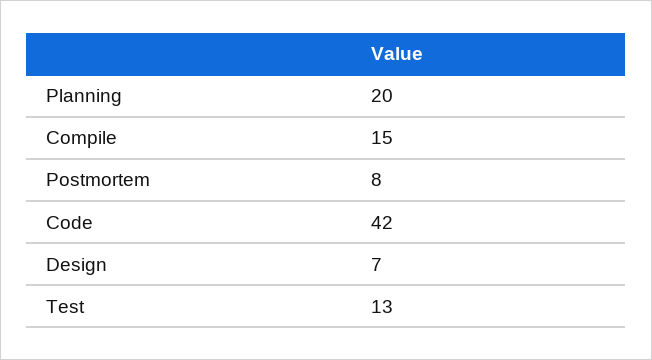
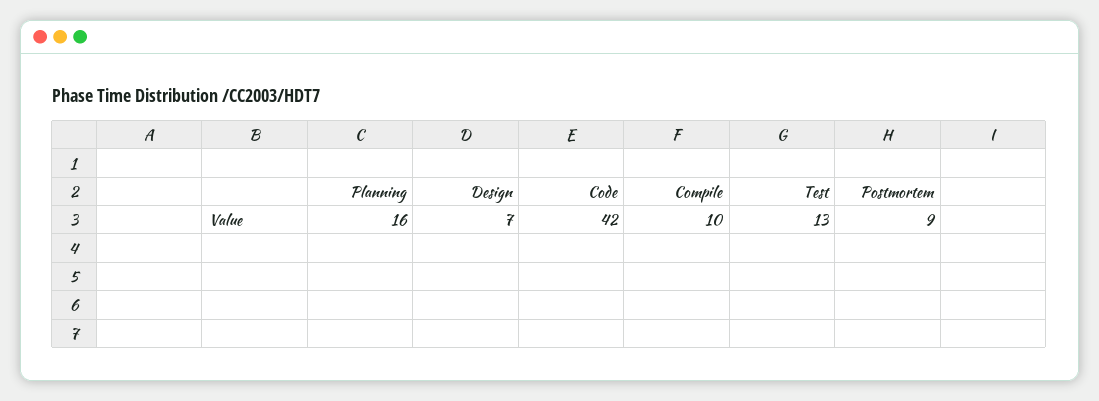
Planning: 20 -> 16
Compile: 15 -> 10
Postmortem: 8 -> 9

